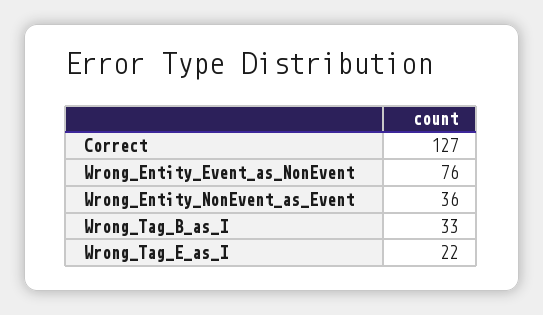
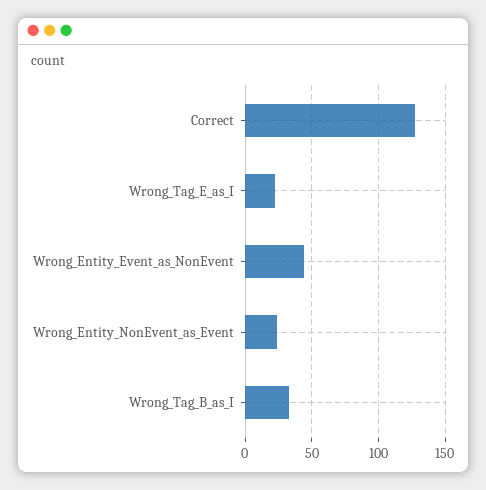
Wrong_Entity_Event_as_NonEvent: 76 -> 45
Wrong_Entity_NonEvent_as_Event: 36 -> 25

